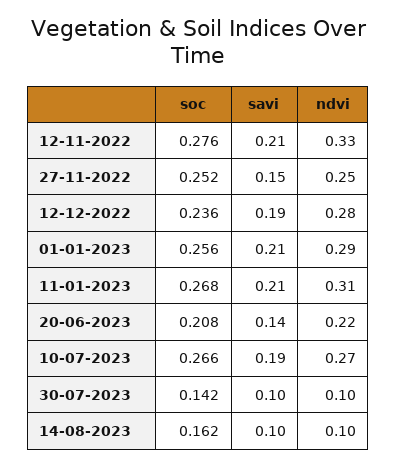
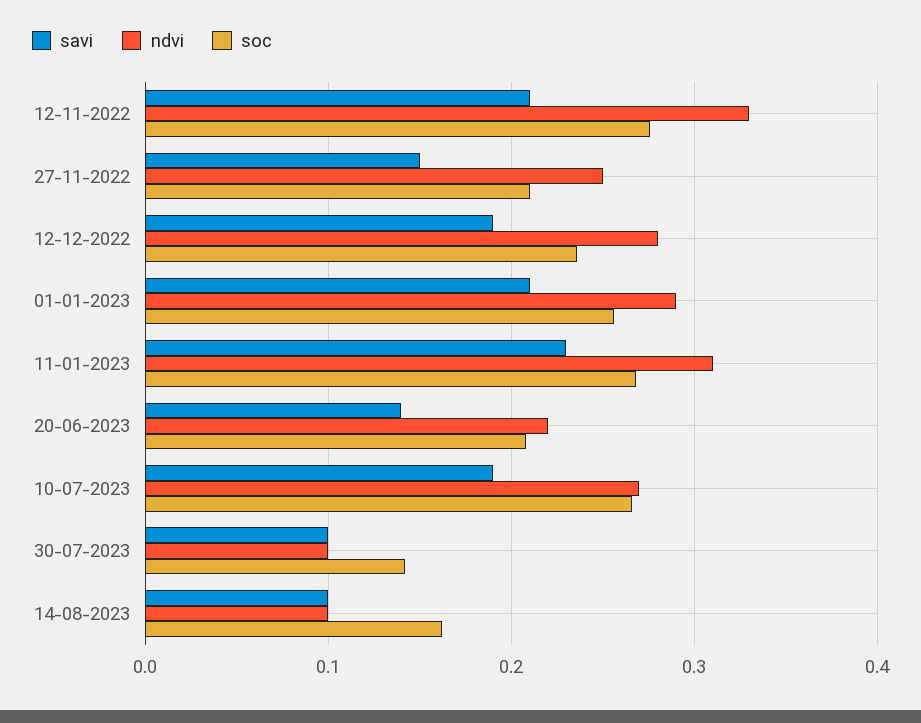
soc, 27-11-2022: 0.252 -> 0.21
savi, 11-01-2023: 0.21 -> 0.23

